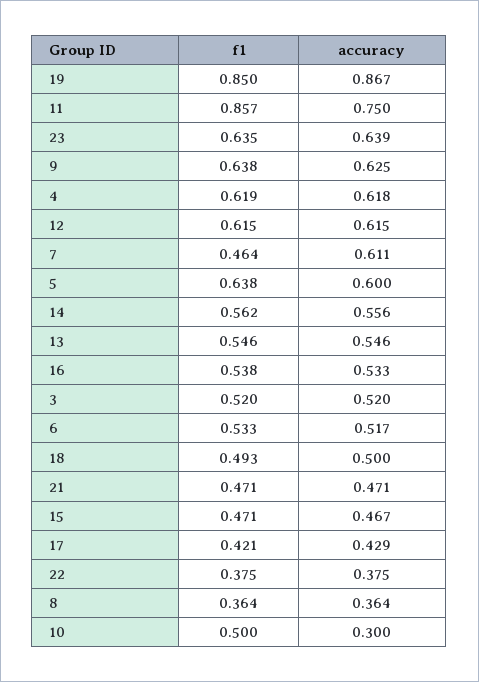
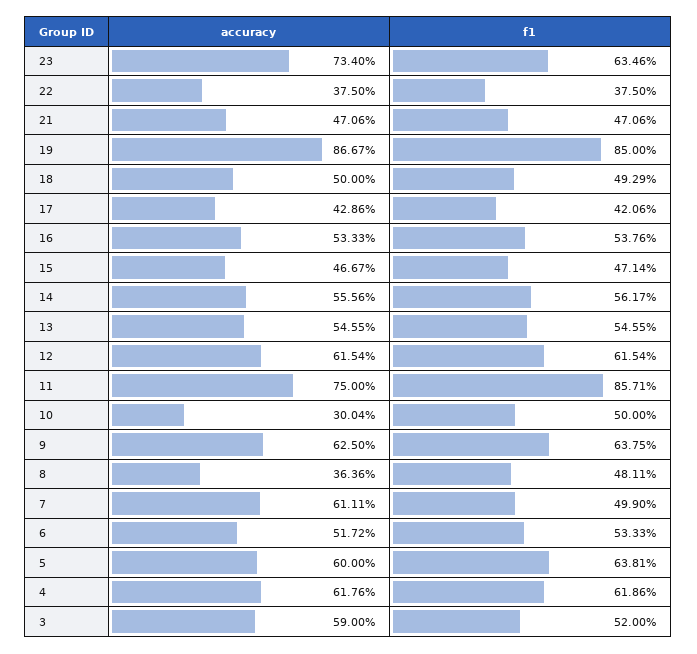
accuracy, 23: 0.639 -> 0.734
f1, 7: 0.464 -> 0.499
accuracy, 3: 0.52 -> 0.59
f1, 8: 0.364 -> 0.4811

